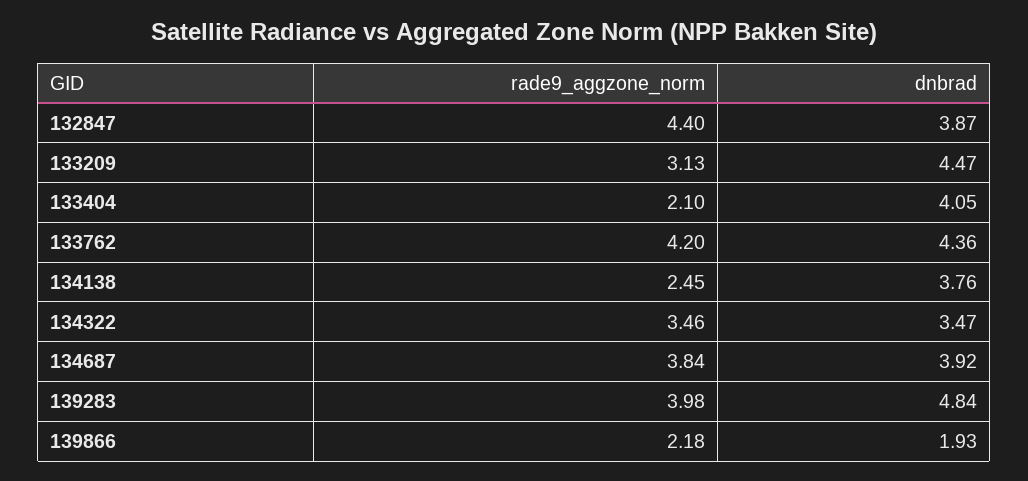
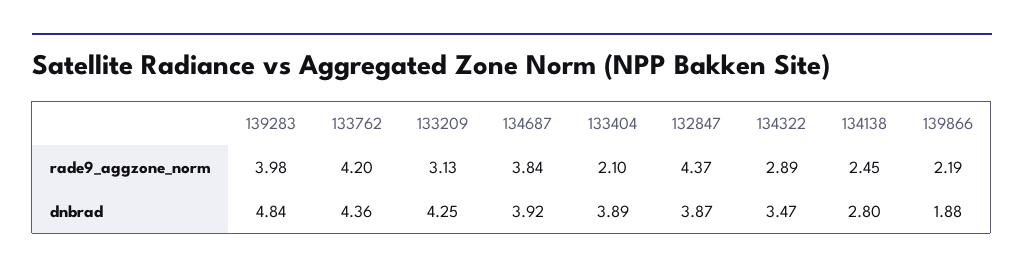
rade9_aggzone_norm, 132847: 4.4 -> 4.37
dnbrad, 133209: 4.47 -> 4.25
dnbrad, 133404: 4.05 -> 3.89
dnbrad, 134138: 3.76 -> 2.8
rade9_aggzone_norm, 134322: 3.46 -> 2.89
rade9_aggzone_norm, 139866: 2.18 -> 2.19
dnbrad, 139866: 1.93 -> 1.88

